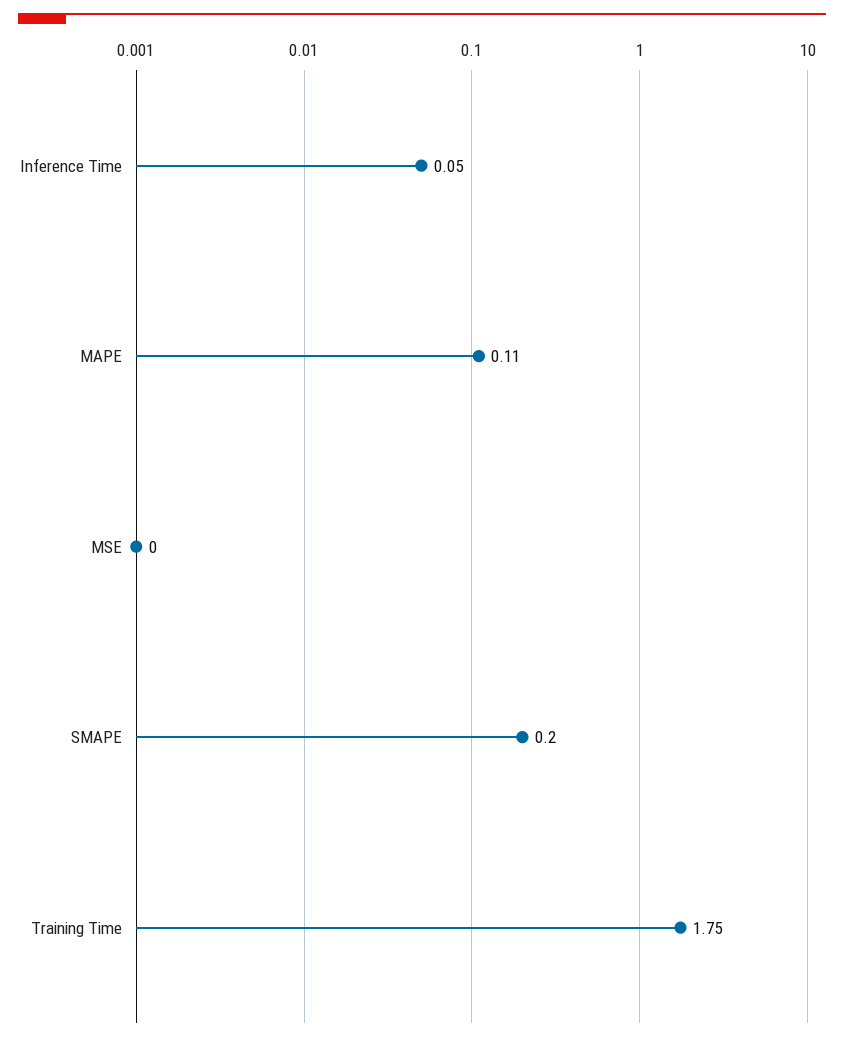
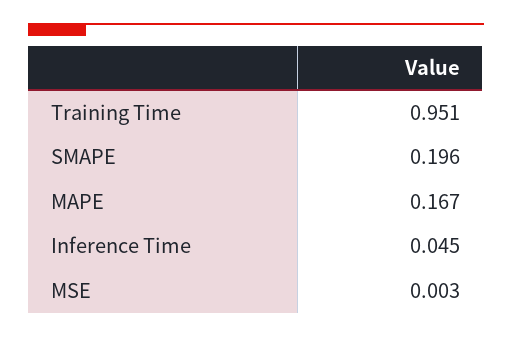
MAPE: 0.11 -> 0.167
Training Time: 1.75 -> 0.951

